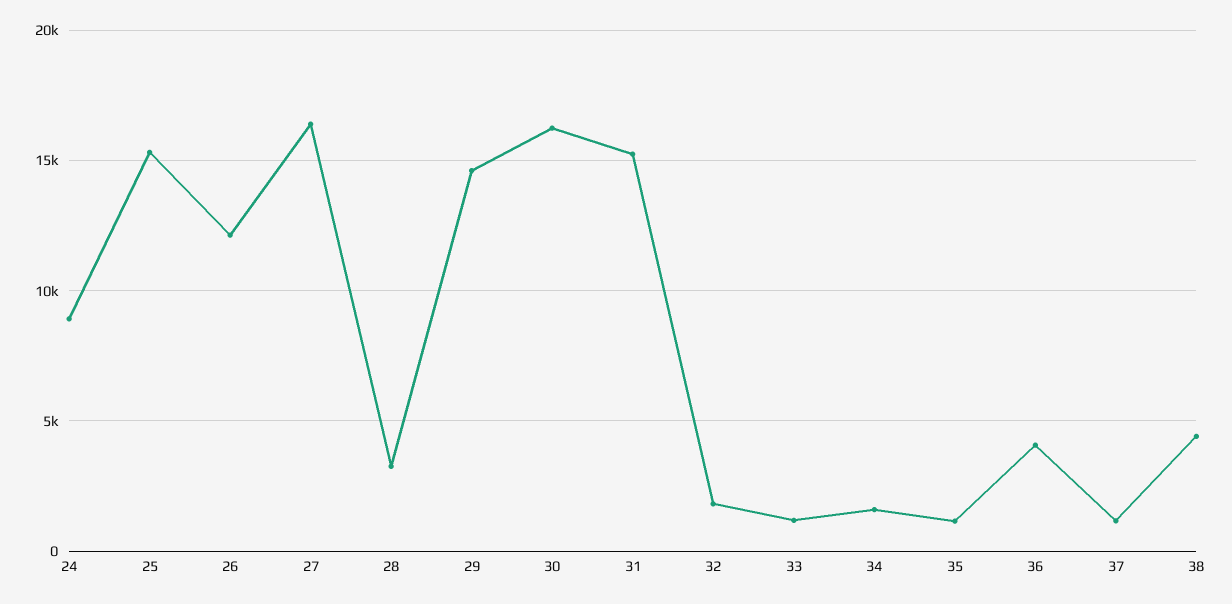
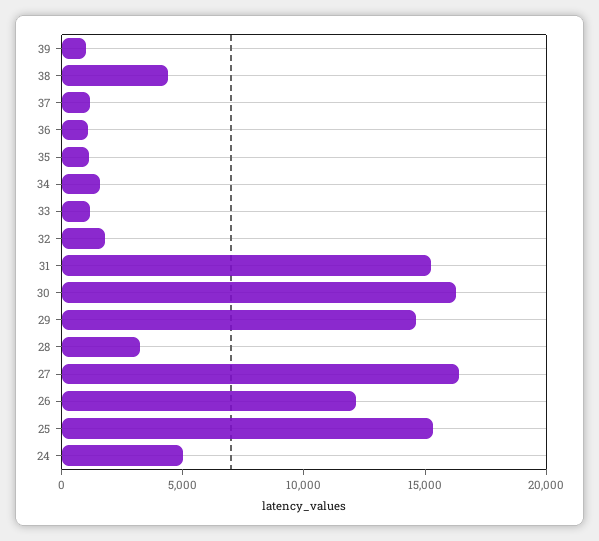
24: 9000 -> 5000
36: 4000 -> 1000
39: none -> 1000

